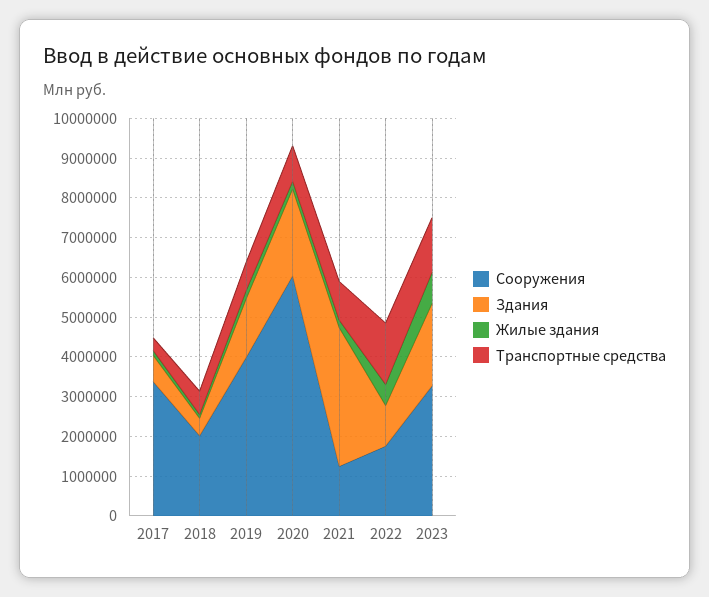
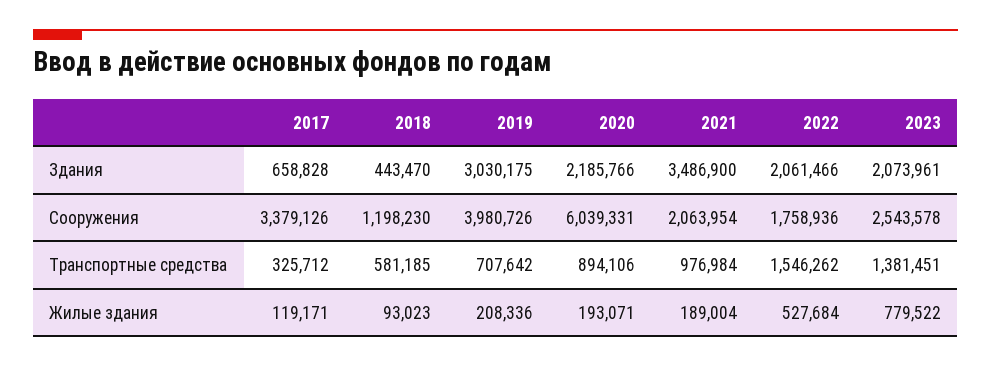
Сооружения, 2018: 2000000 -> 1198230
Здания, 2019: 1500000 -> 3030175
Сооружения, 2021: 1250000 -> 2063954
Здания, 2022: 1000000 -> 2061466
Сооружения, 2023: 3250000 -> 2543578

